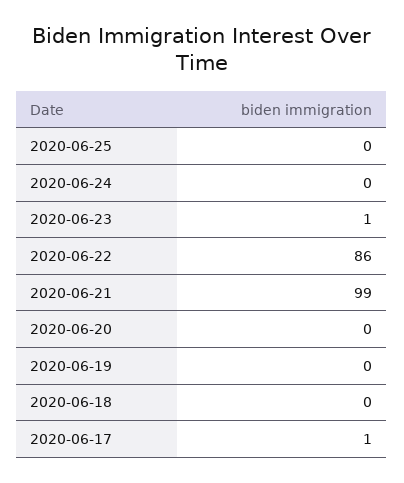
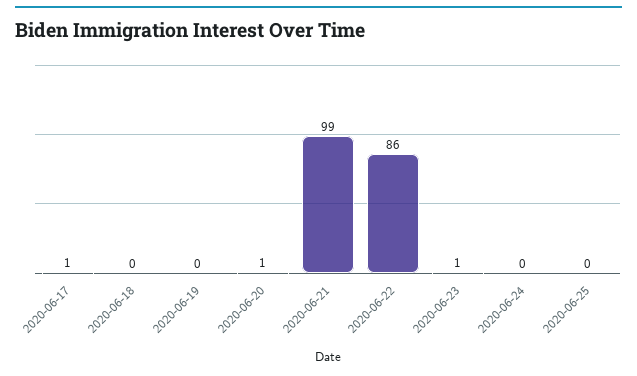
2020-06-20: 0 -> 1

